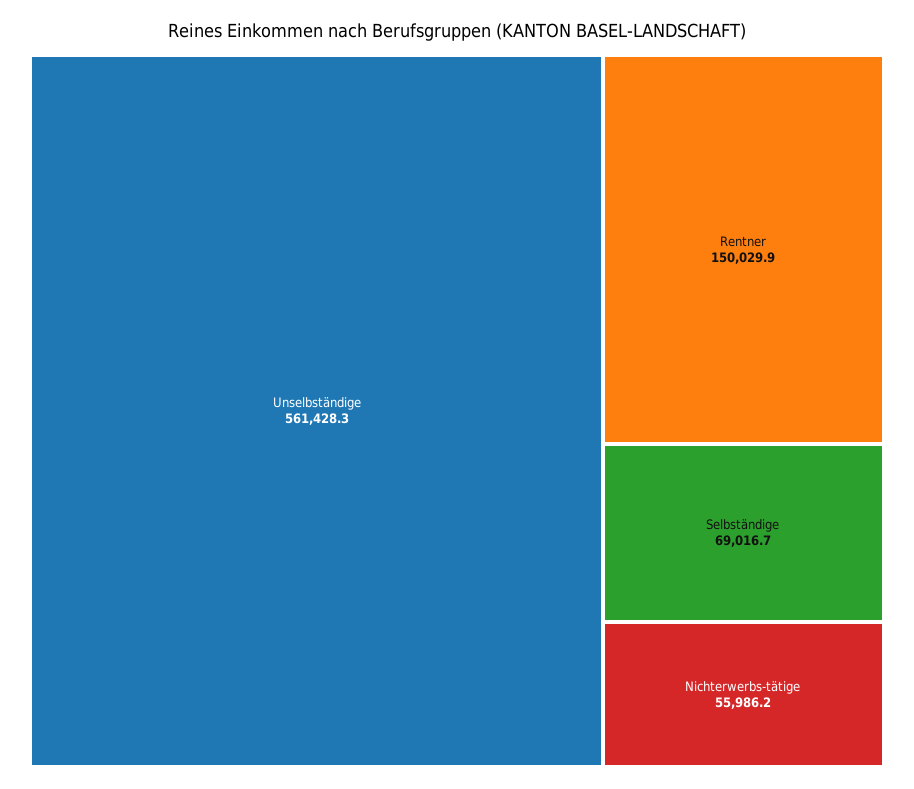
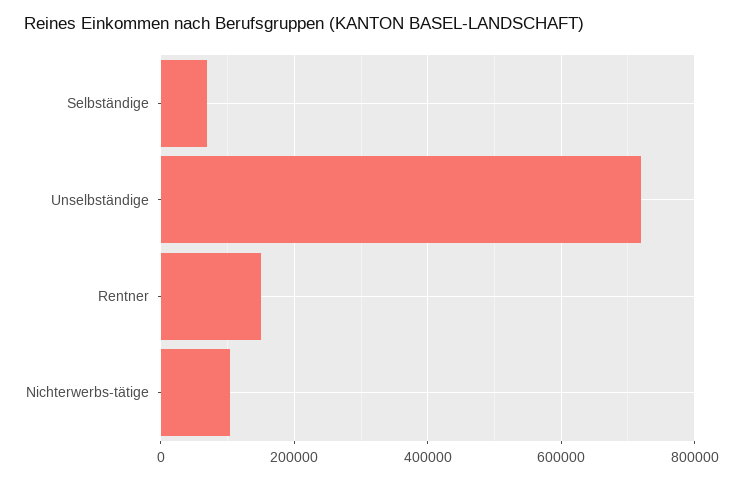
Unselbständige: 561428.3 -> 720000
Nichterwerbs-tätige: 55986.2 -> 100000

